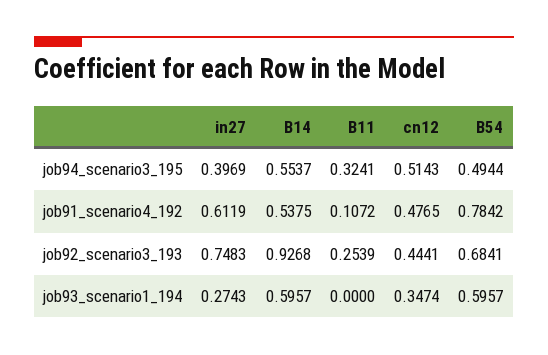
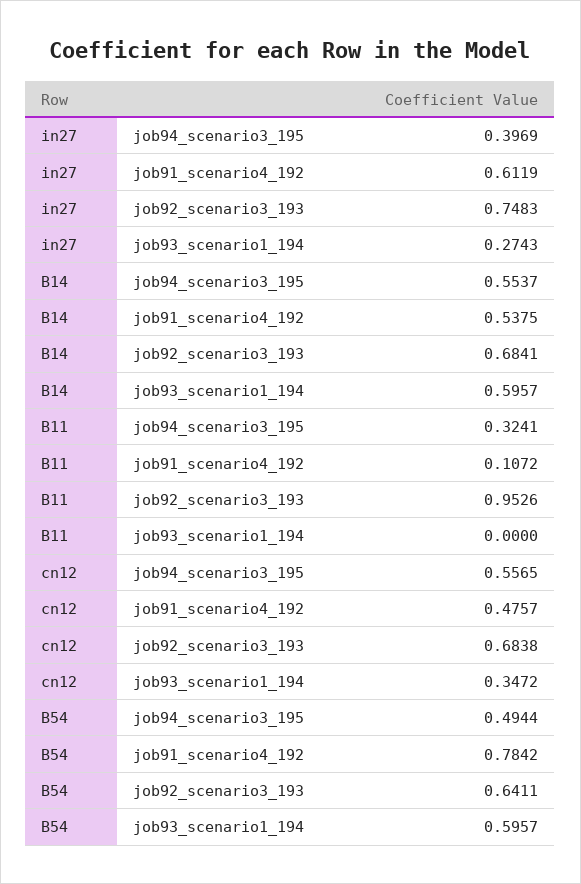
cn12, job94_scenario3_195: 0.5143 -> 0.5565
cn12, job91_scenario4_192: 0.4765 -> 0.4757
B14, job92_scenario3_193: 0.9268 -> 0.6841
B11, job92_scenario3_193: 0.2539 -> 0.9526
cn12, job92_scenario3_193: 0.4441 -> 0.6838
B54, job92_scenario3_193: 0.6841 -> 0.6411
cn12, job93_scenario1_194: 0.3474 -> 0.3472

